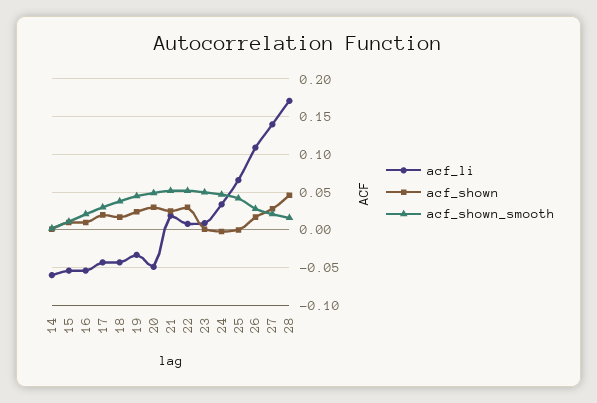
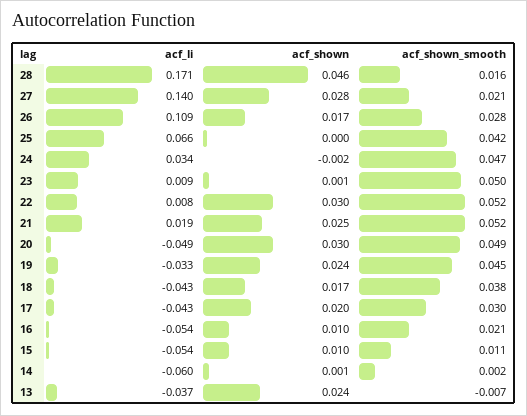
acf_li, 13: none -> -0.037
acf_shown, 13: none -> 0.024
acf_shown_smooth, 13: none -> -0.007

